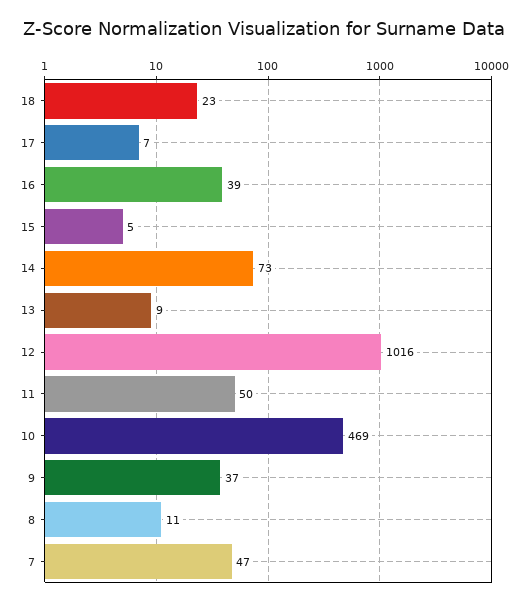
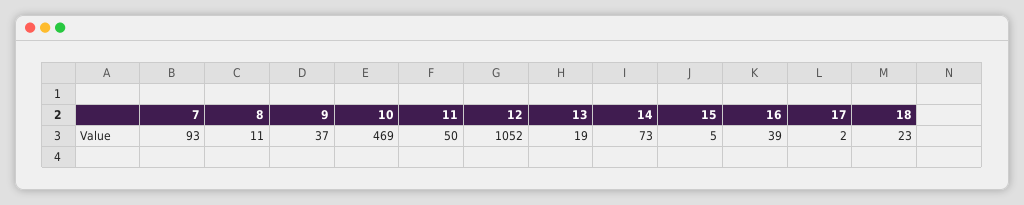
17: 7 -> 2
13: 9 -> 19
12: 1016 -> 1052
7: 47 -> 93

